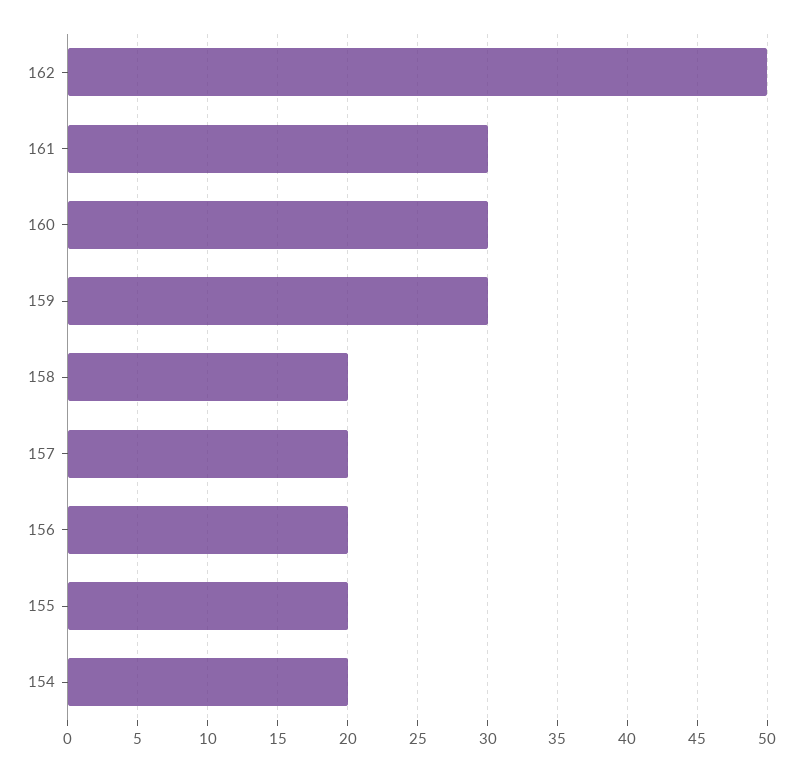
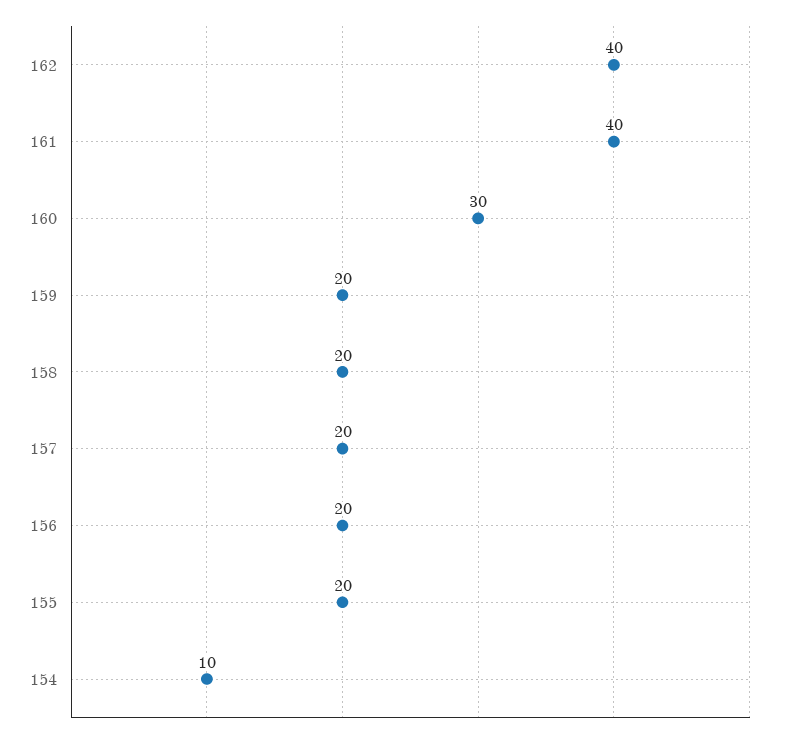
162: 50 -> 40
161: 30 -> 40
159: 30 -> 20
154: 20 -> 10

